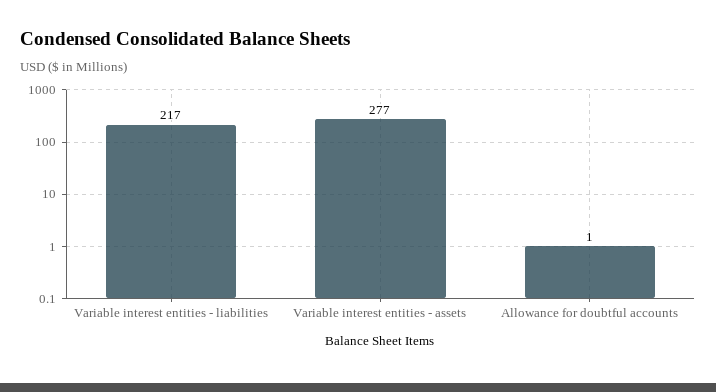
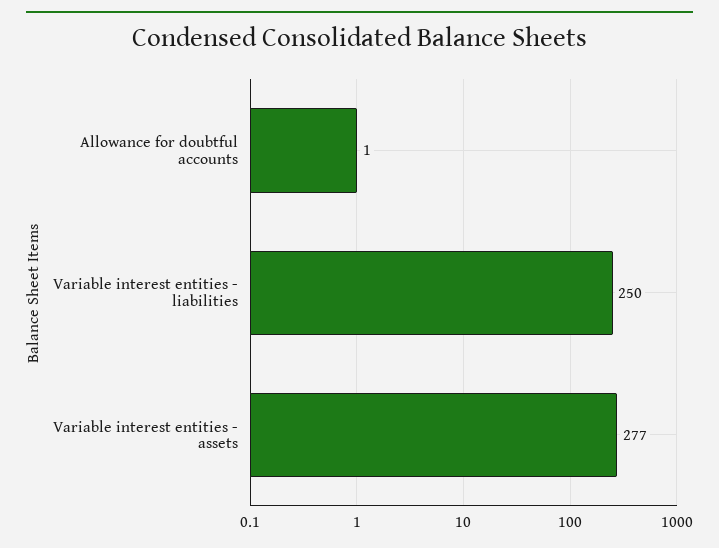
Variable interest entities - liabilities: 217 -> 250

